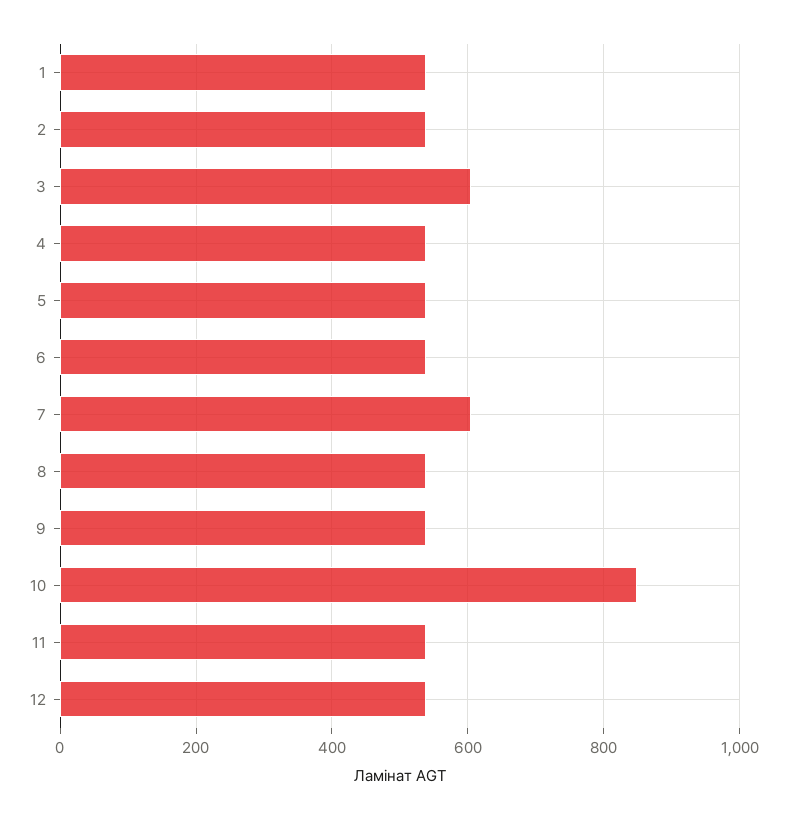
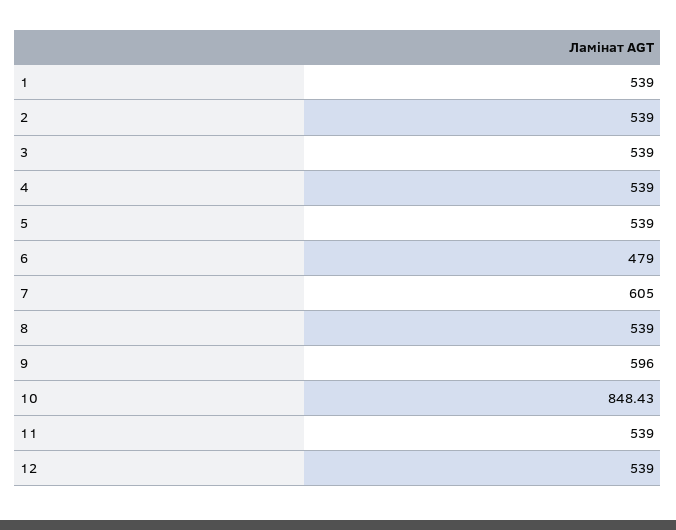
3: 600 -> 539
6: 540 -> 479
9: 540 -> 596

